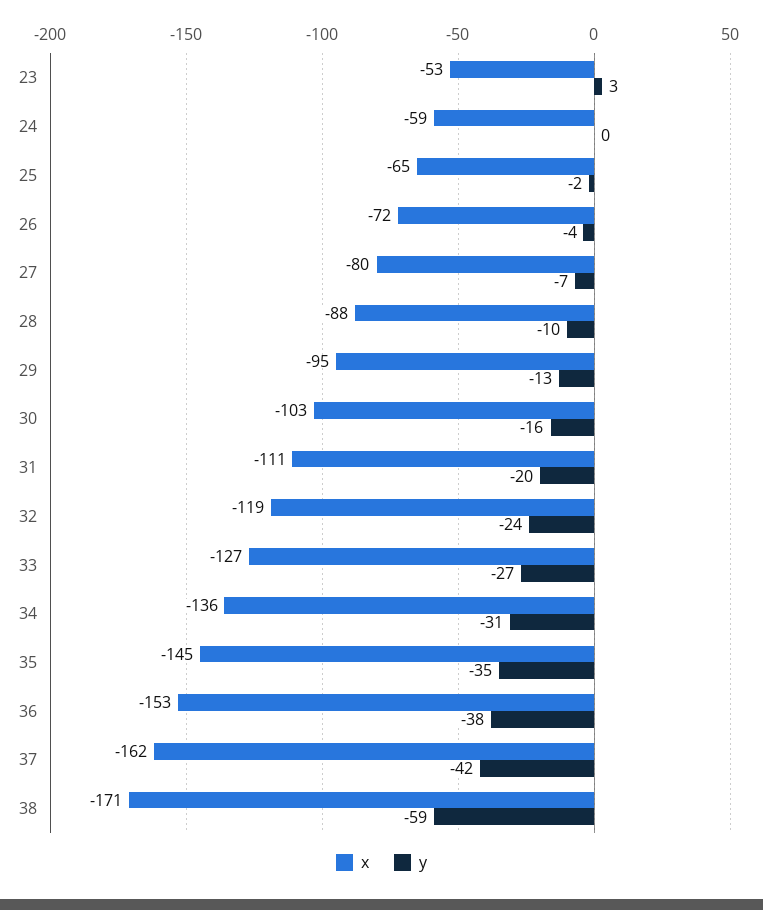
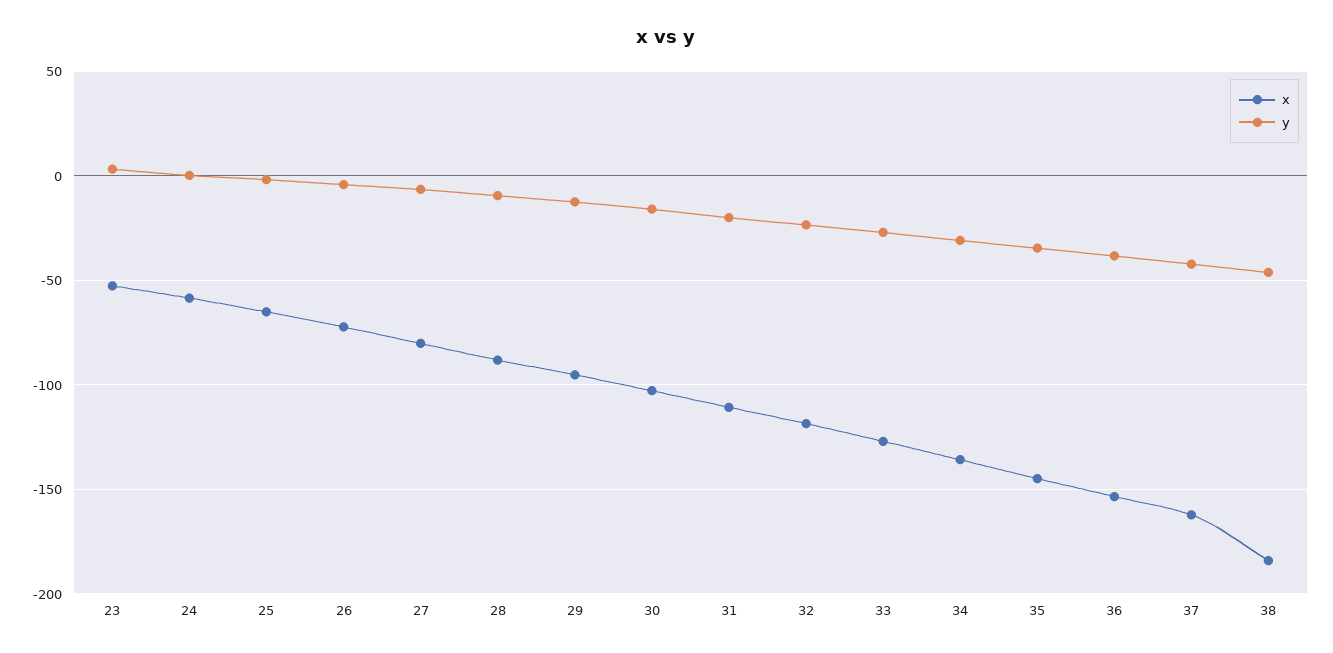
x, 38: -171 -> -185
y, 38: -59 -> -45

